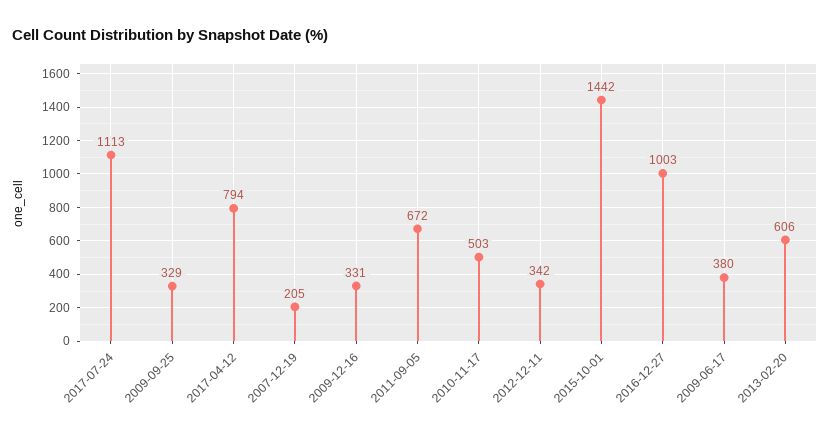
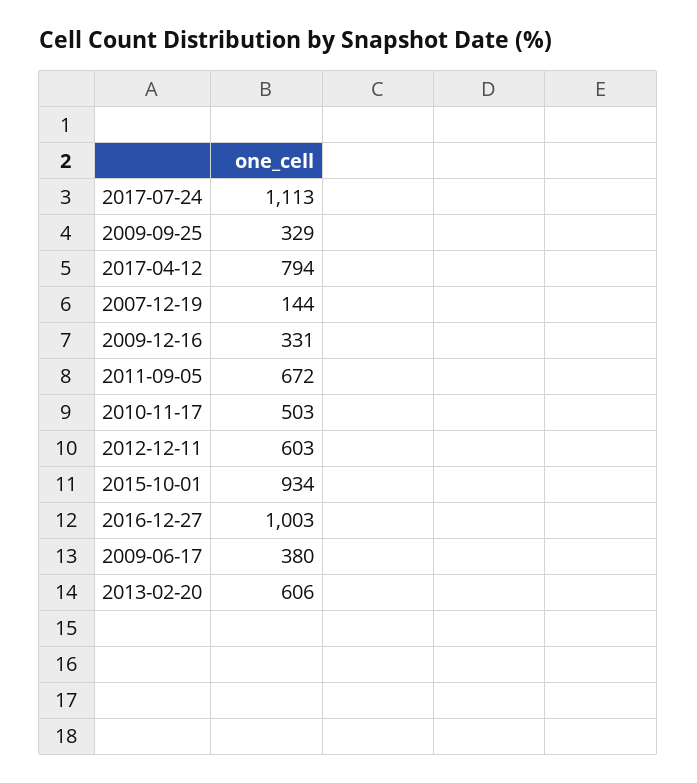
2007-12-19: 205 -> 144
2012-12-11: 342 -> 603
2015-10-01: 1442 -> 934

